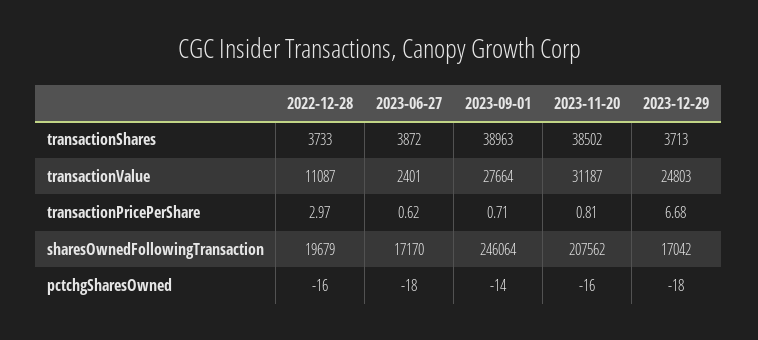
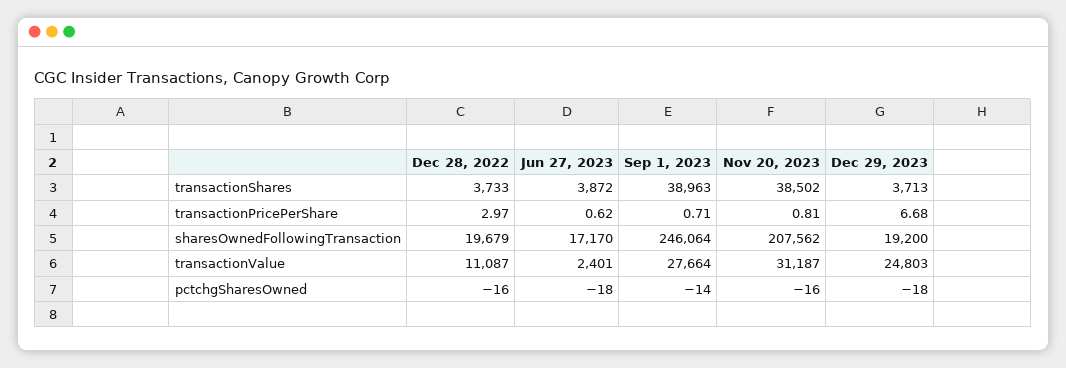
2023-12-29, sharesOwnedFollowingTransaction: 17042 -> 19200

